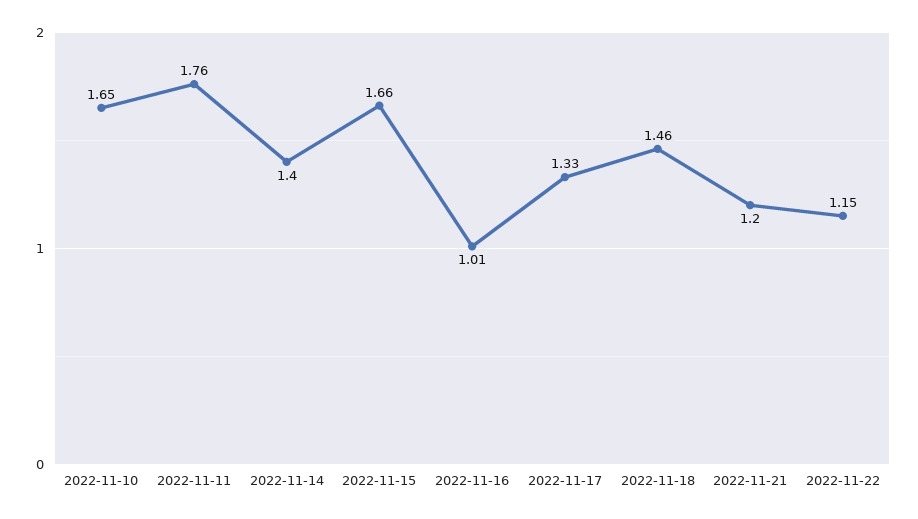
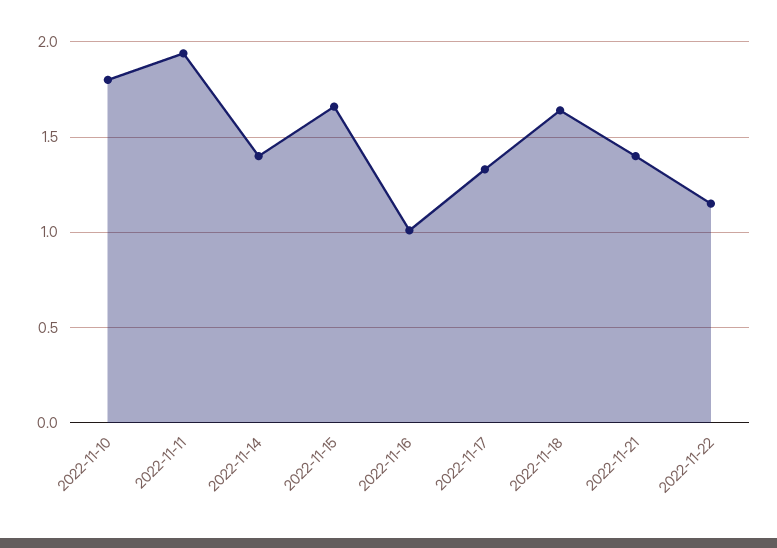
2022-11-10: 1.65 -> 1.8
2022-11-11: 1.76 -> 1.95
2022-11-18: 1.46 -> 1.65
2022-11-21: 1.2 -> 1.4

